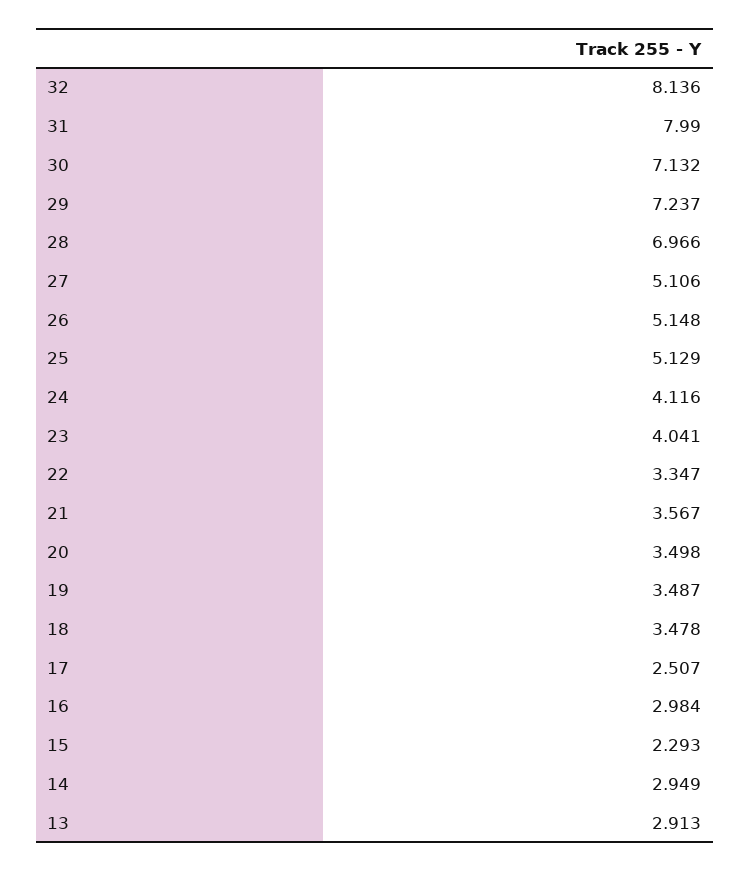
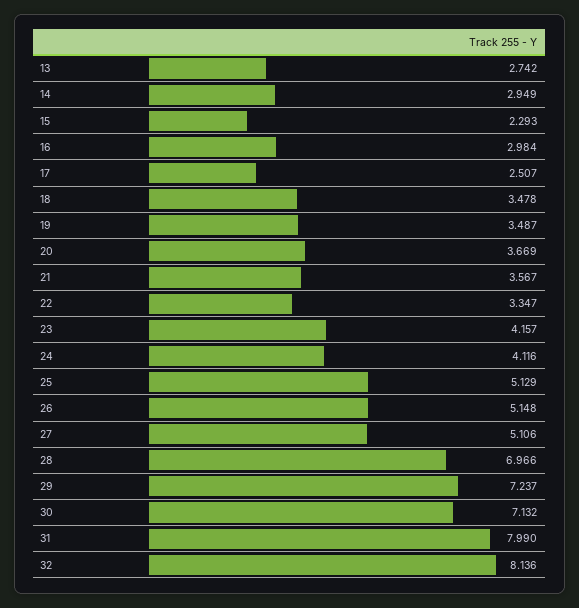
23: 4.041 -> 4.157
20: 3.498 -> 3.669
13: 2.913 -> 2.742

